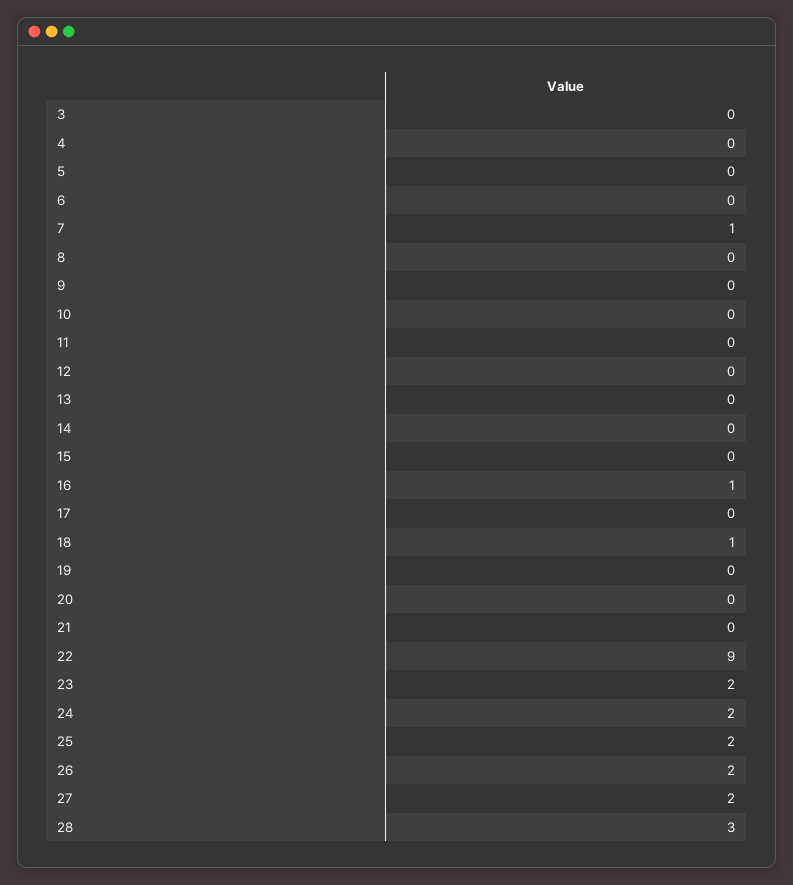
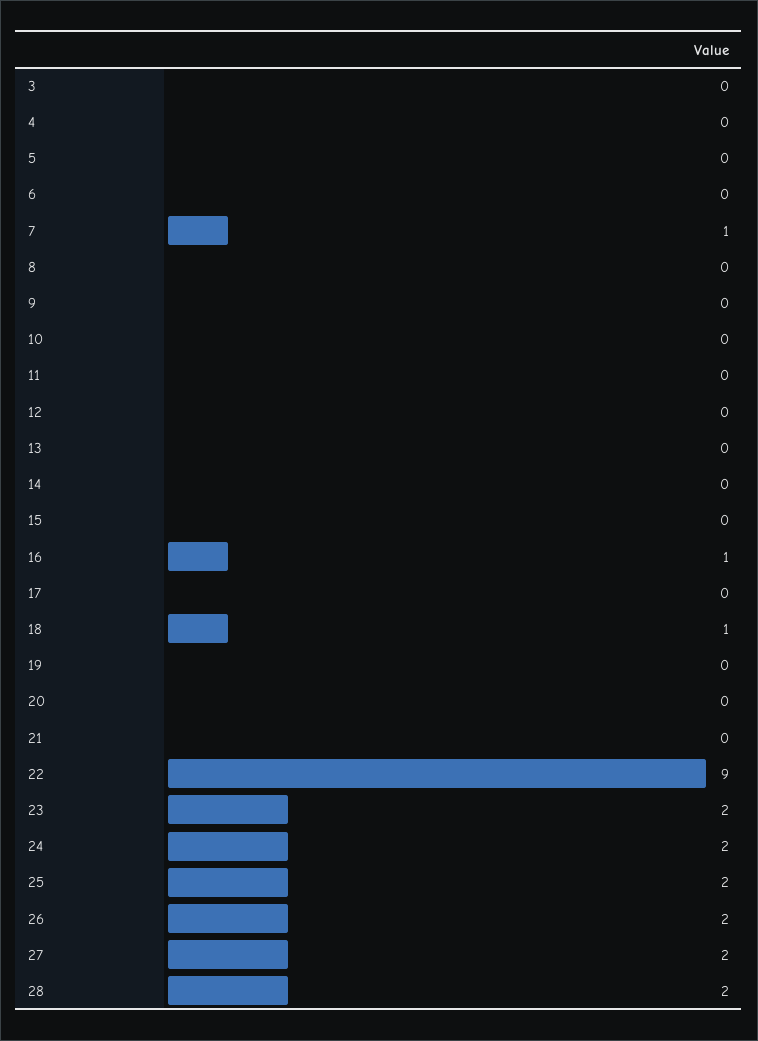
28: 3 -> 2

